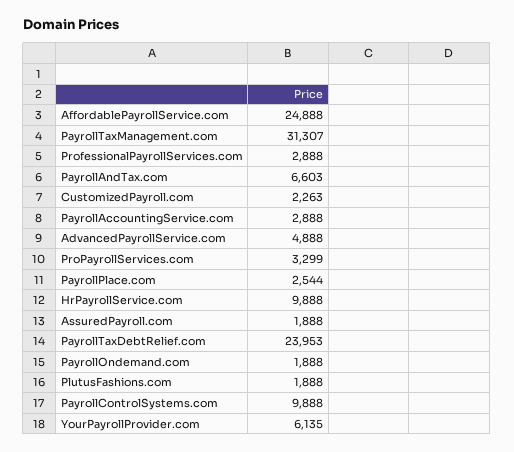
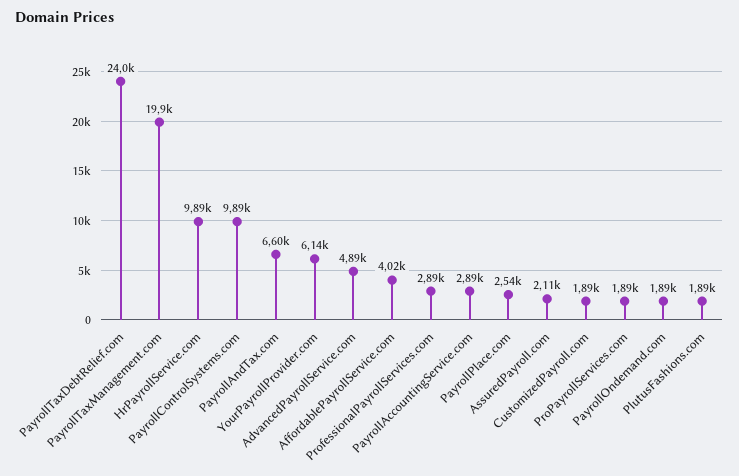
AffordablePayrollService.com: 24888 -> 4020
PayrollTaxManagement.com: 31307 -> 19900
CustomizedPayroll.com: 2263 -> 1890
ProPayrollServices.com: 3299 -> 1890
AssuredPayroll.com: 1888 -> 2110

